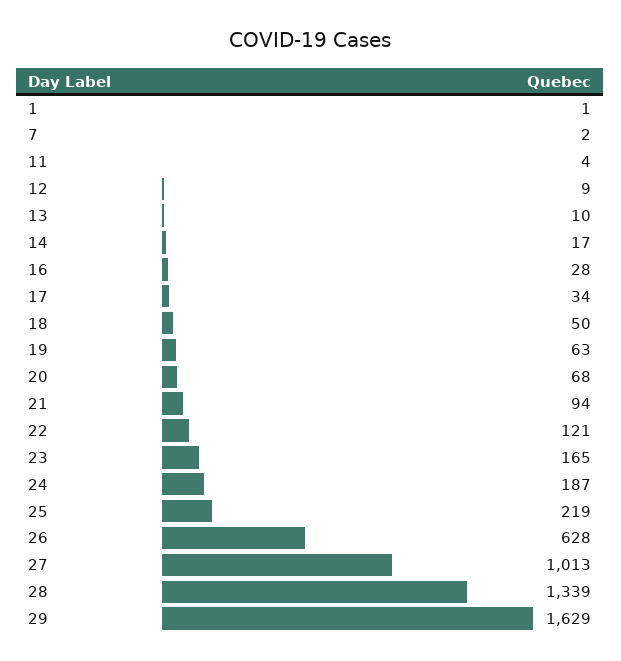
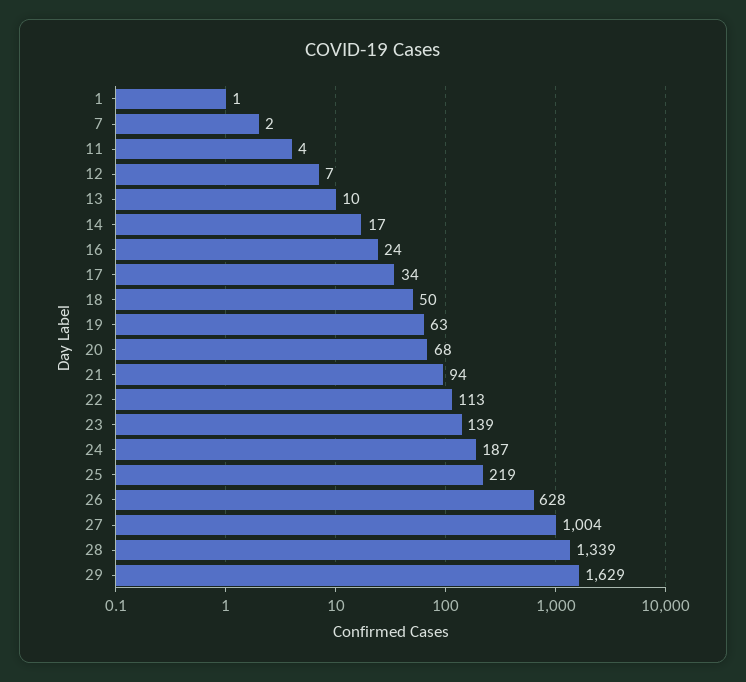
12: 9 -> 7
16: 28 -> 24
22: 121 -> 113
23: 165 -> 139
27: 1013 -> 1004

